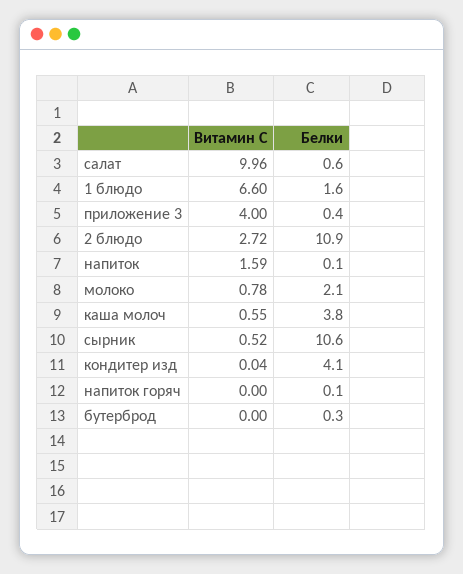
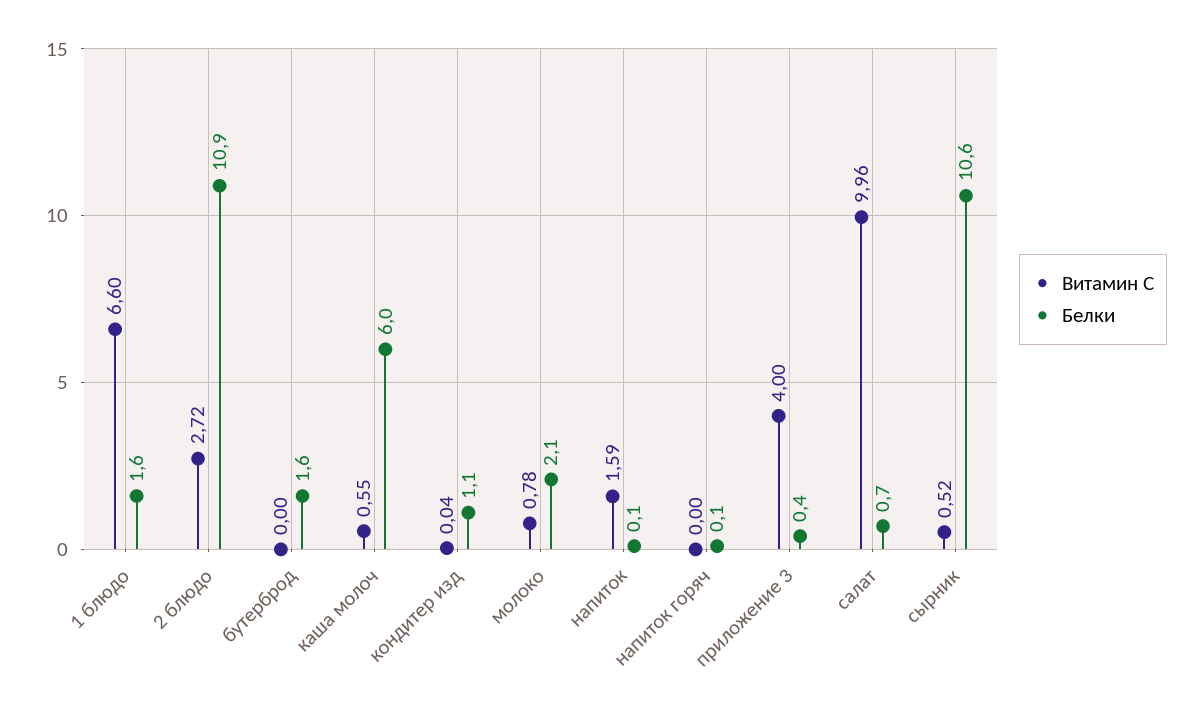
Белки, салат: 0.6 -> 0.7
Белки, каша молоч: 3.8 -> 6
Белки, кондитер изд: 4.1 -> 1.1
Белки, бутерброд: 0.3 -> 1.6

